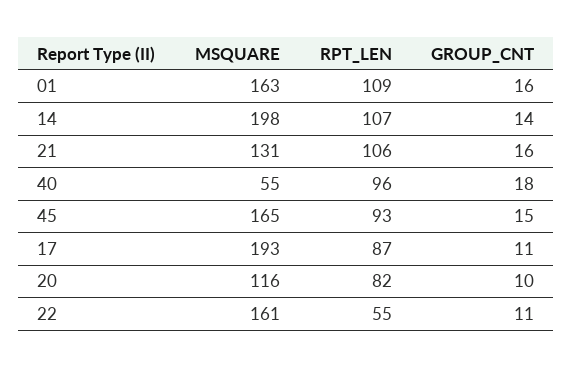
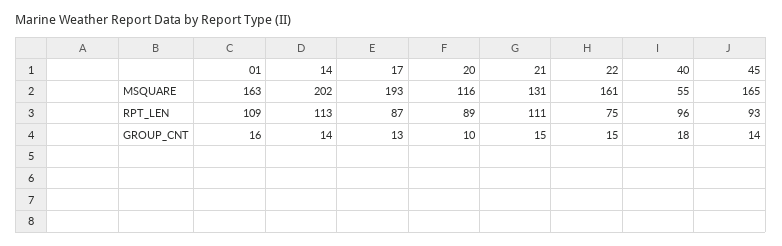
MSQUARE, 14: 198 -> 202
RPT_LEN, 14: 107 -> 113
RPT_LEN, 21: 106 -> 111
GROUP_CNT, 21: 16 -> 15
GROUP_CNT, 45: 15 -> 14
GROUP_CNT, 17: 11 -> 13
RPT_LEN, 20: 82 -> 89
RPT_LEN, 22: 55 -> 75
GROUP_CNT, 22: 11 -> 15

